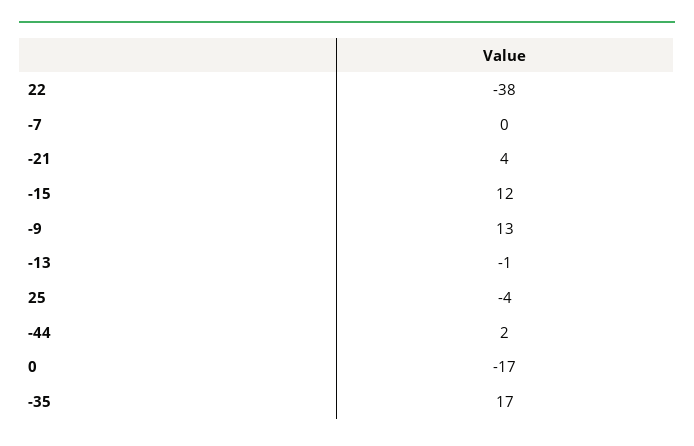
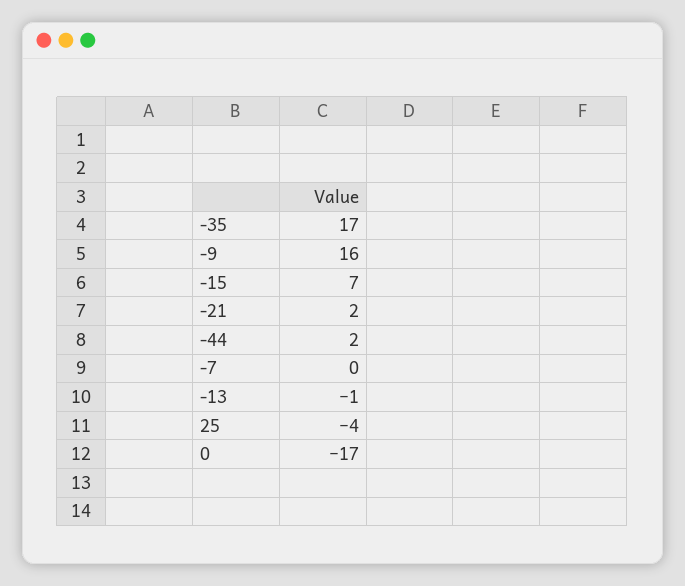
22: -38 -> none
-21: 4 -> 2
-15: 12 -> 7
-9: 13 -> 16

